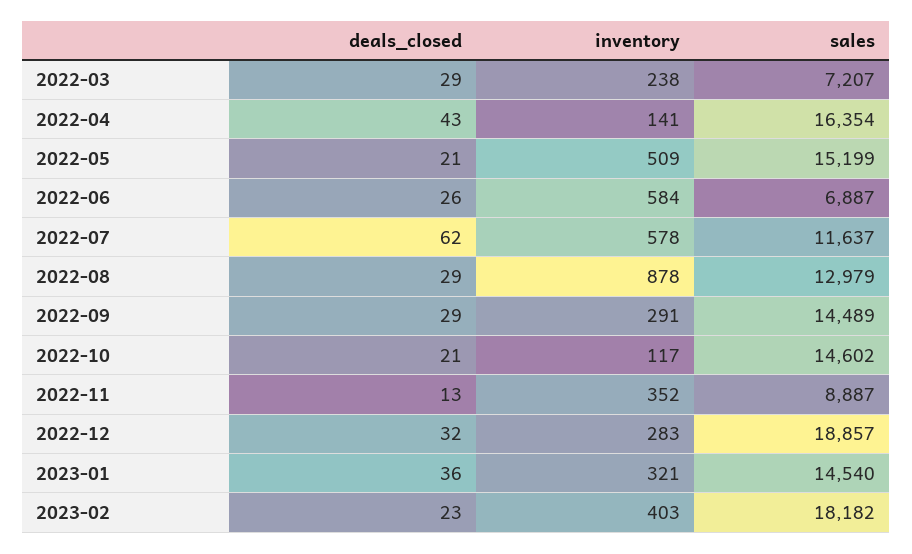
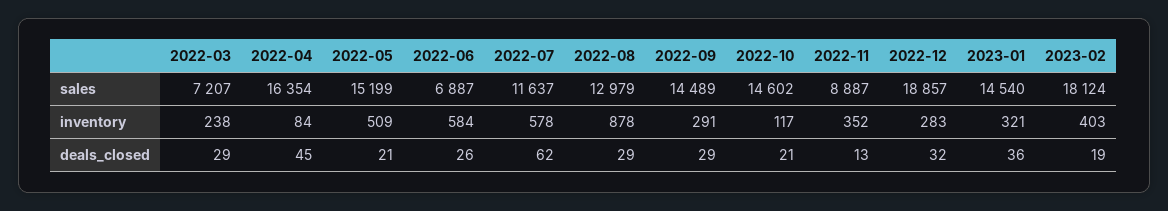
deals_closed, 2022-04: 43 -> 45
inventory, 2022-04: 141 -> 84
deals_closed, 2023-02: 23 -> 19
sales, 2023-02: 18182 -> 18124

